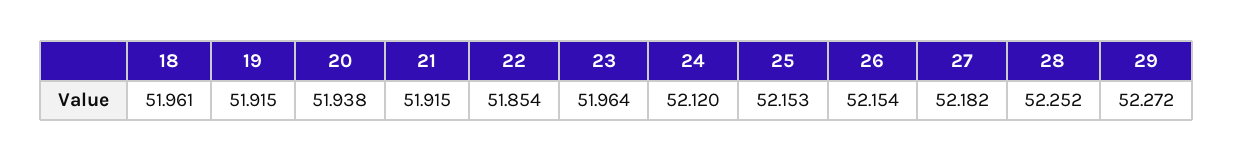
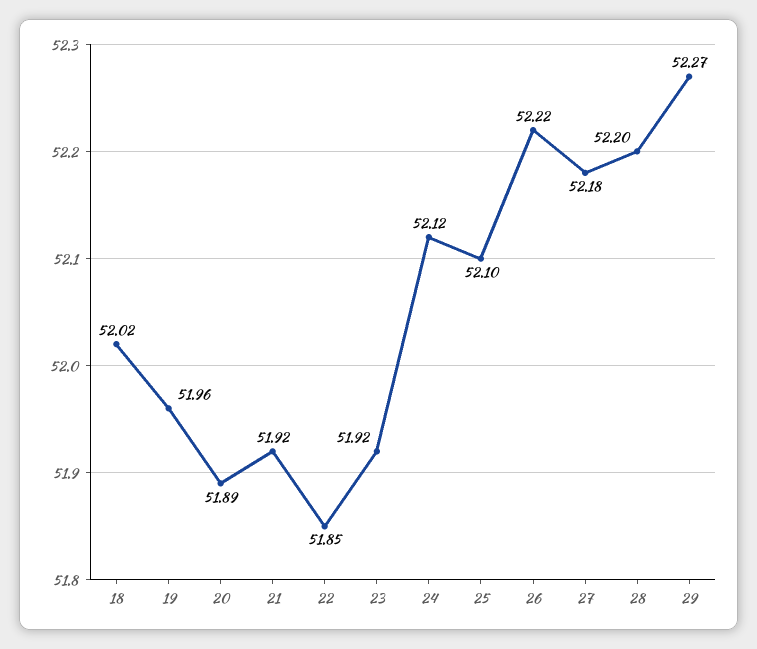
18: 51.961 -> 52.02
19: 51.915 -> 51.96
20: 51.938 -> 51.89
23: 51.964 -> 51.92
25: 52.153 -> 52.1
26: 52.154 -> 52.22
28: 52.252 -> 52.2

